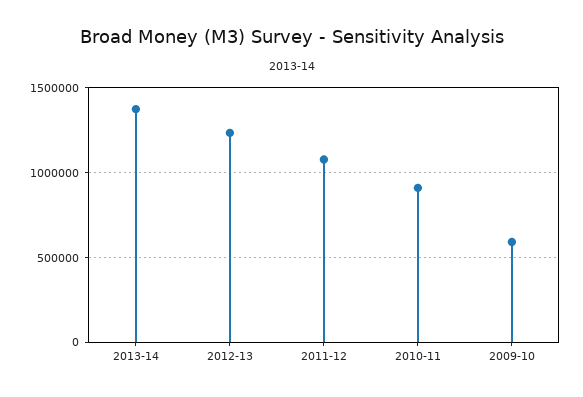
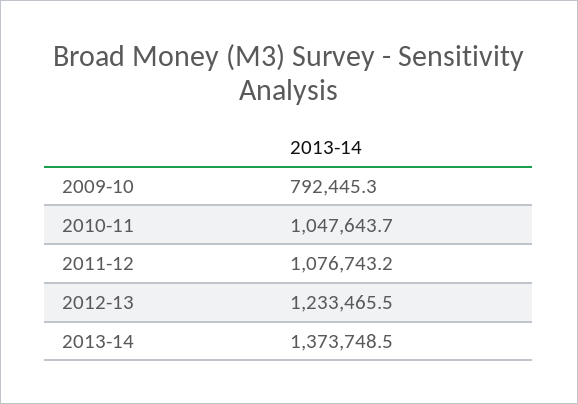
2010-11: 900000 -> 1047643.7
2009-10: 600000 -> 792445.3

